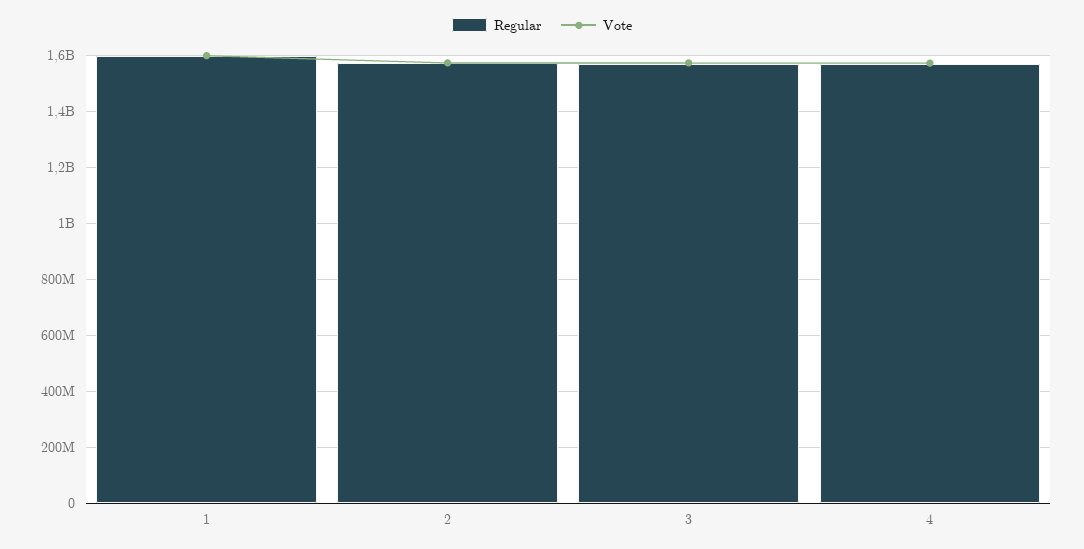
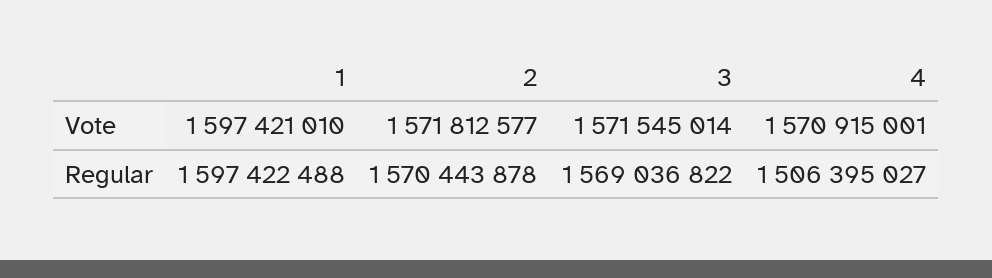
Regular, 4: 1575000000 -> 1506395027

